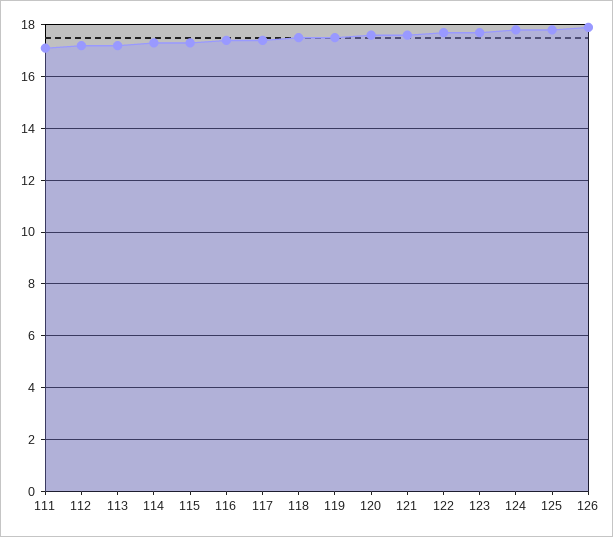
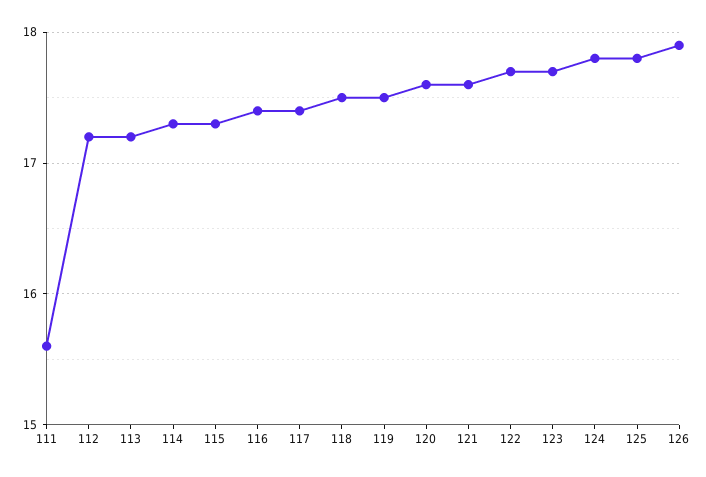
111: 17 -> 15.6

